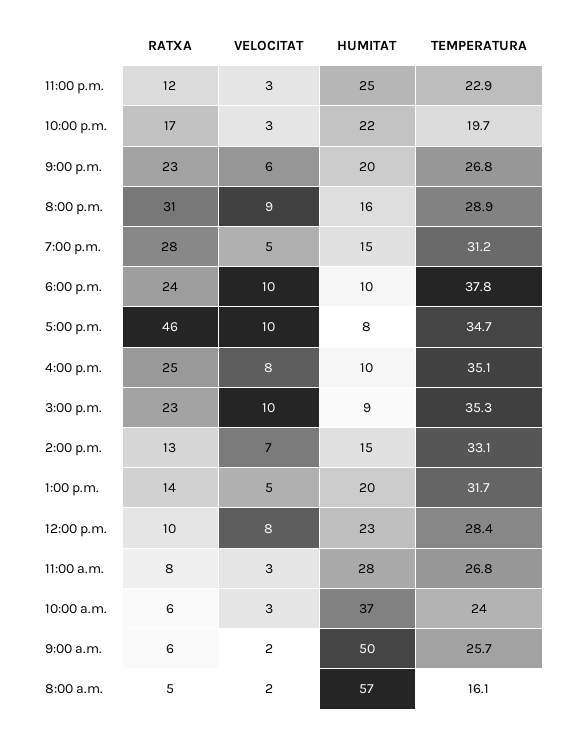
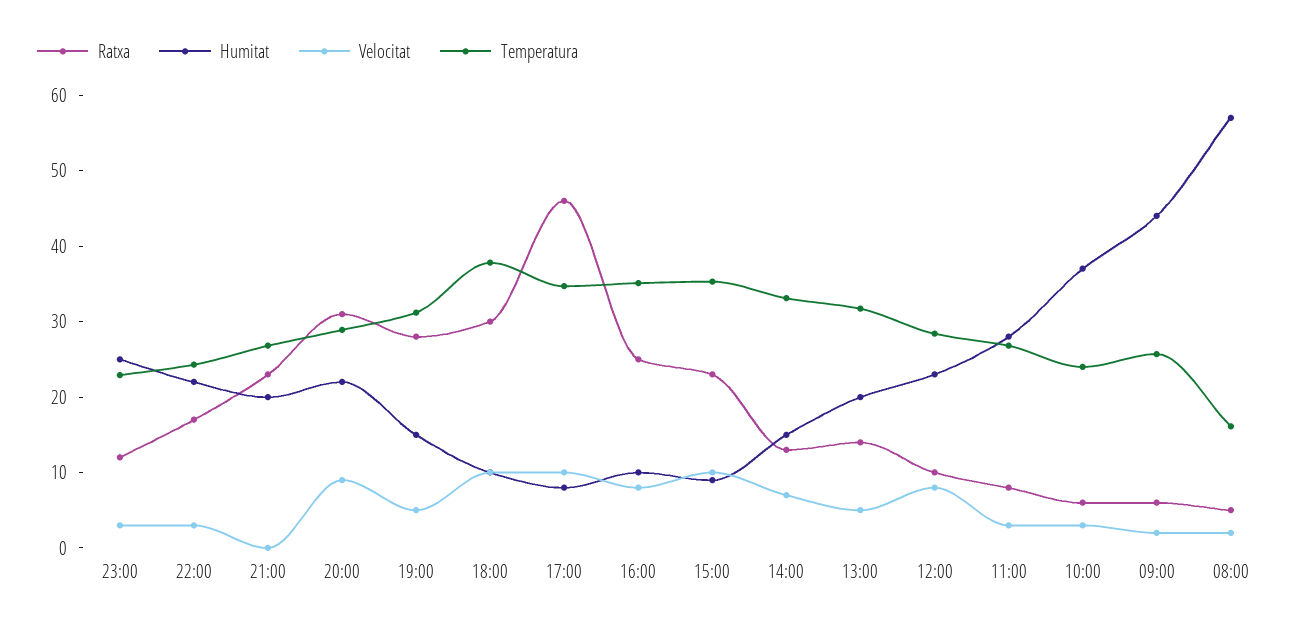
TEMPERATURA, 10:00 p.m.: 19.7 -> 24
VELOCITAT, 9:00 p.m.: 6 -> 0
HUMITAT, 8:00 p.m.: 16 -> 22
RATXA, 6:00 p.m.: 24 -> 30
HUMITAT, 9:00 a.m.: 50 -> 44

